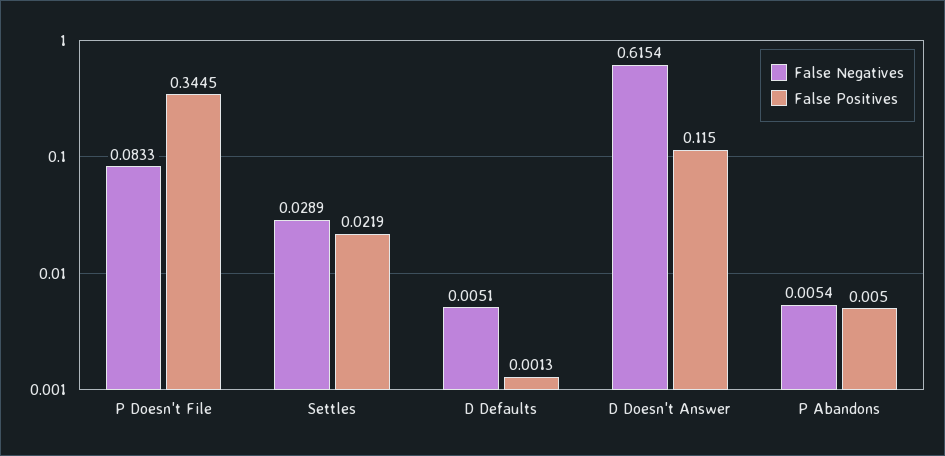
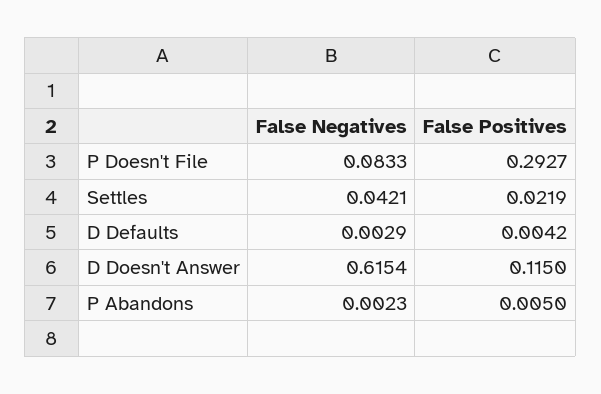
False Positives, P Doesn't File: 0.3445 -> 0.2927
False Negatives, Settles: 0.0289 -> 0.0421
False Negatives, D Defaults: 0.0051 -> 0.0029
False Positives, D Defaults: 0.0013 -> 0.0042
False Negatives, P Abandons: 0.0054 -> 0.0023

